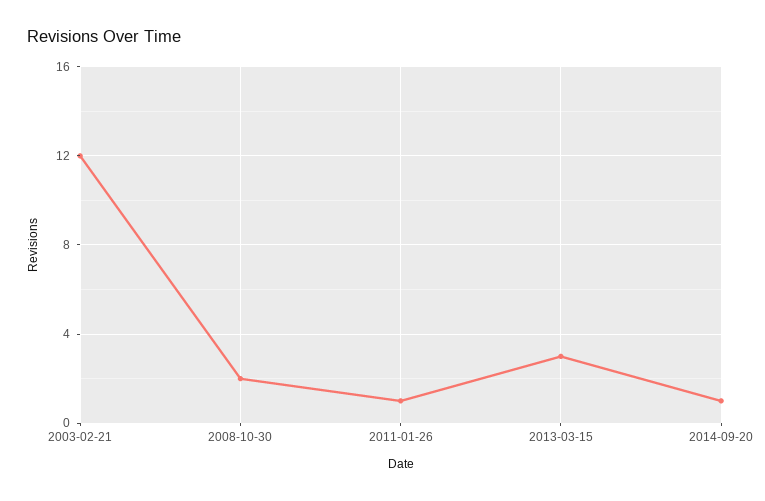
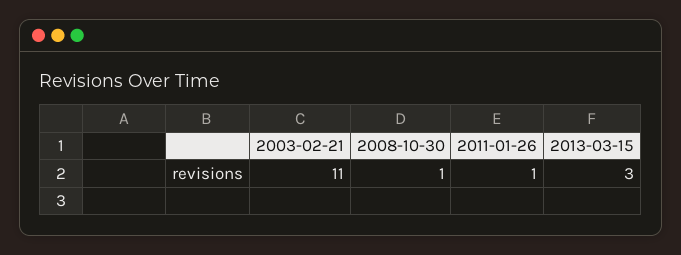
2003-02-21: 12 -> 11
2008-10-30: 2 -> 1
2014-09-20: 1 -> none

